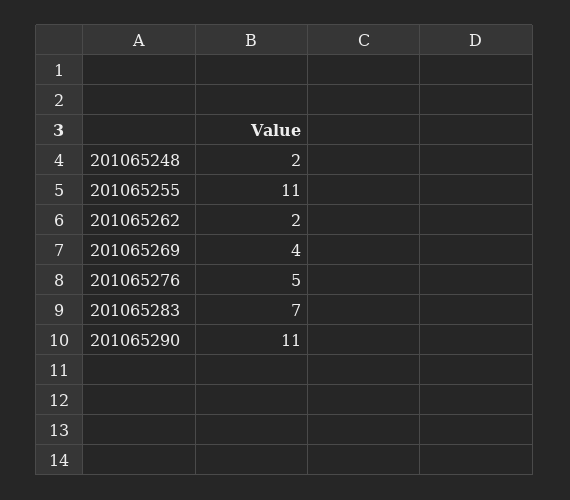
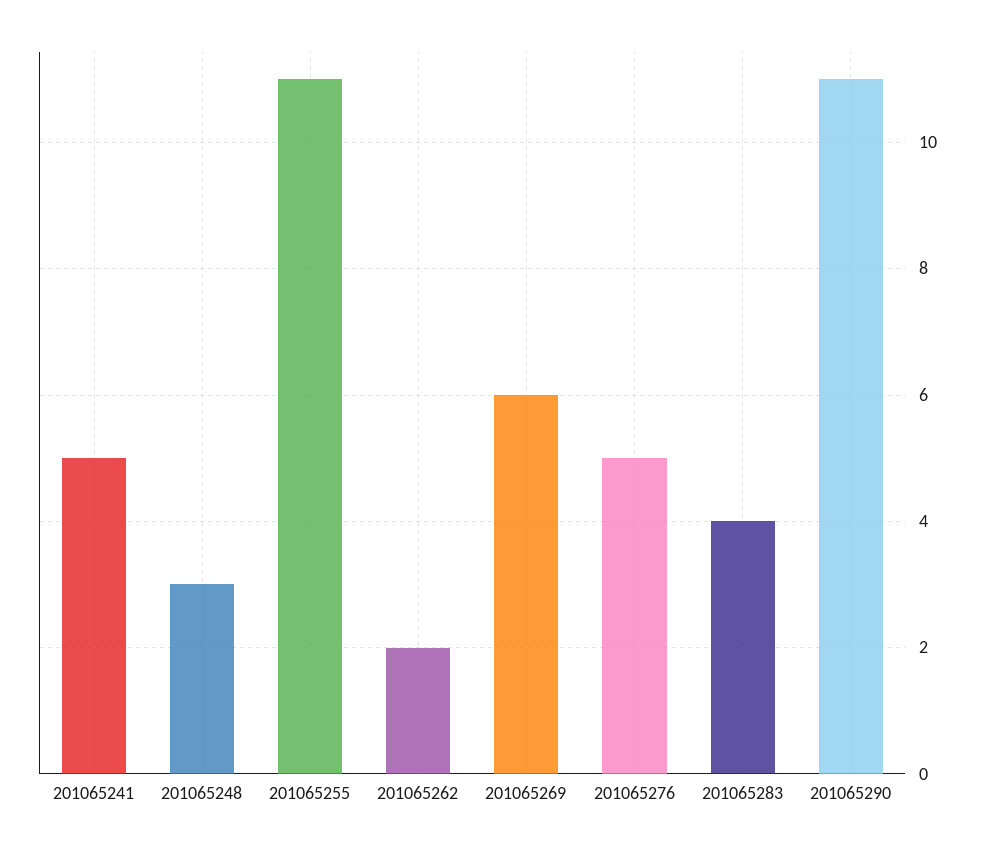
201065248: 2 -> 3
201065269: 4 -> 6
201065283: 7 -> 4
201065241: none -> 5

